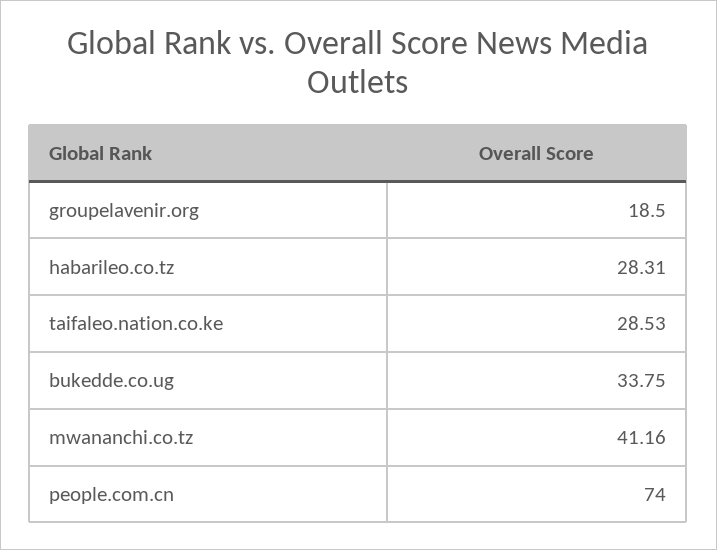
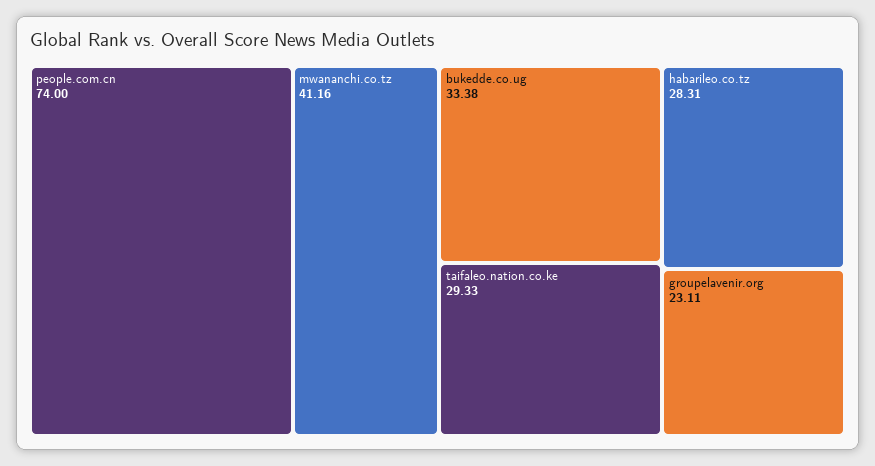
groupelavenir.org: 18.5 -> 23.11
taifaleo.nation.co.ke: 28.53 -> 29.33
bukedde.co.ug: 33.75 -> 33.38

